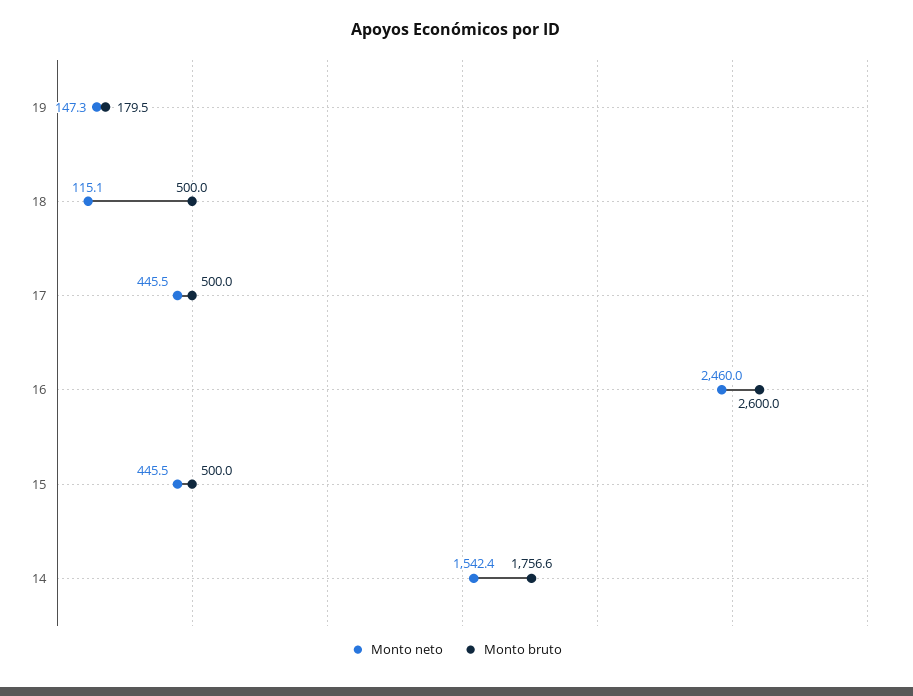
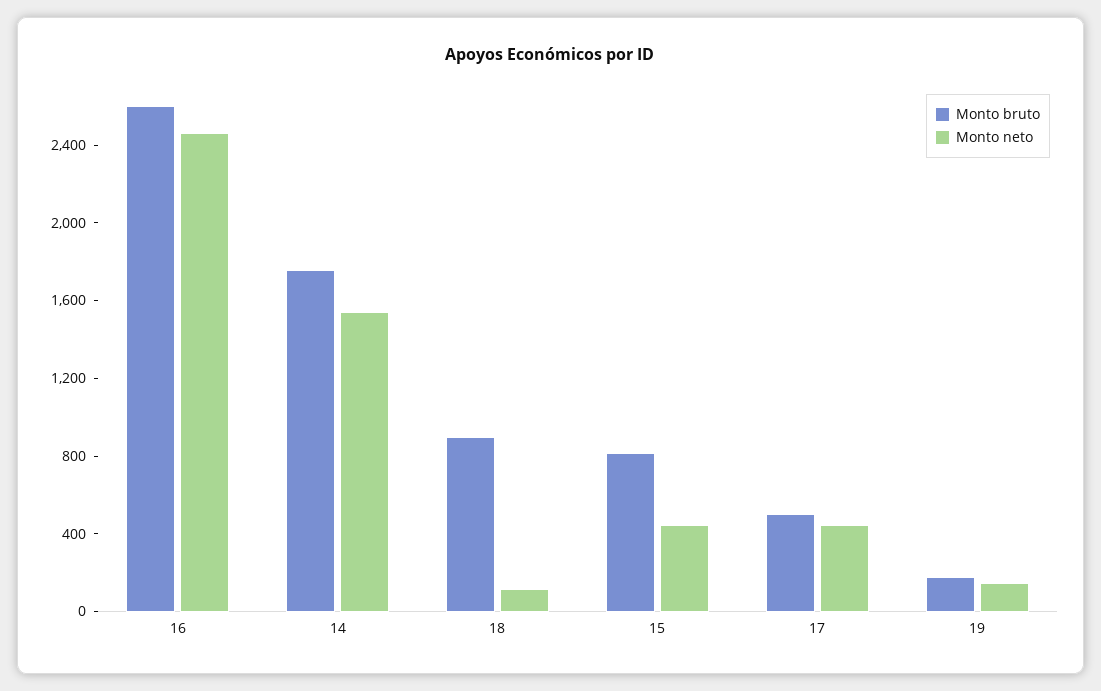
Monto bruto, 18: 500 -> 900
Monto bruto, 15: 500 -> 800

